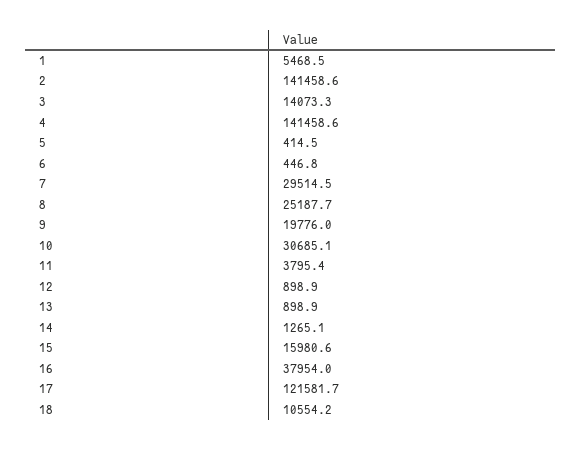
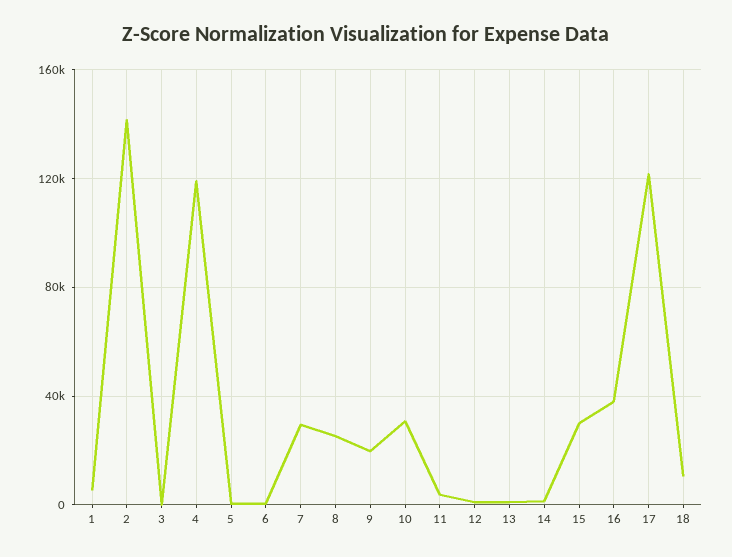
3: 14073.3 -> 0
4: 141458.6 -> 120000
15: 15980.6 -> 30000

